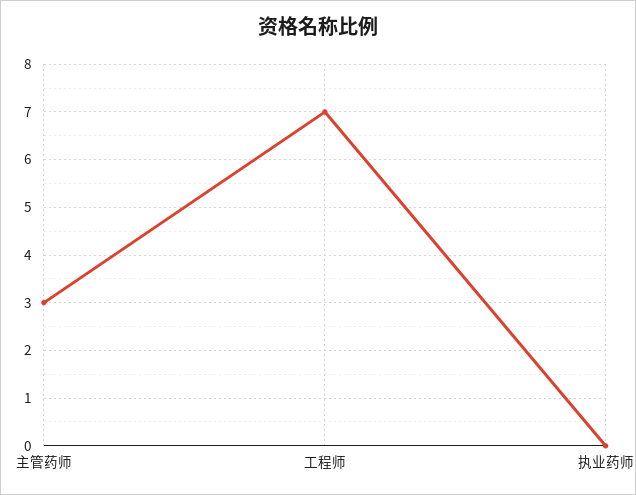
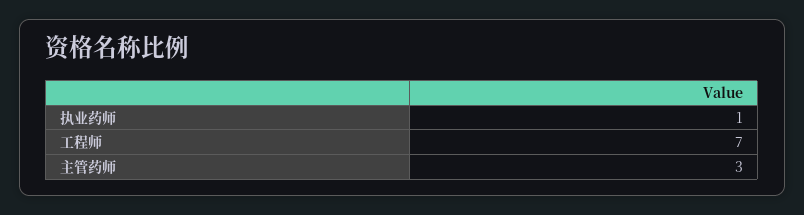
执业药师: 0 -> 1

